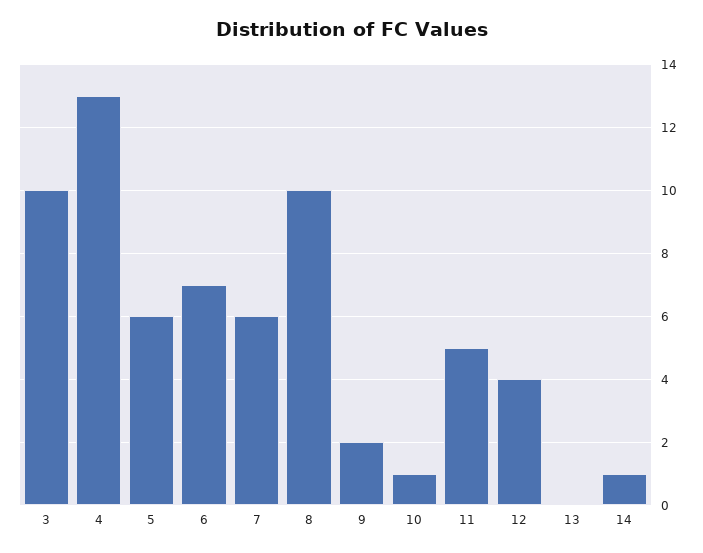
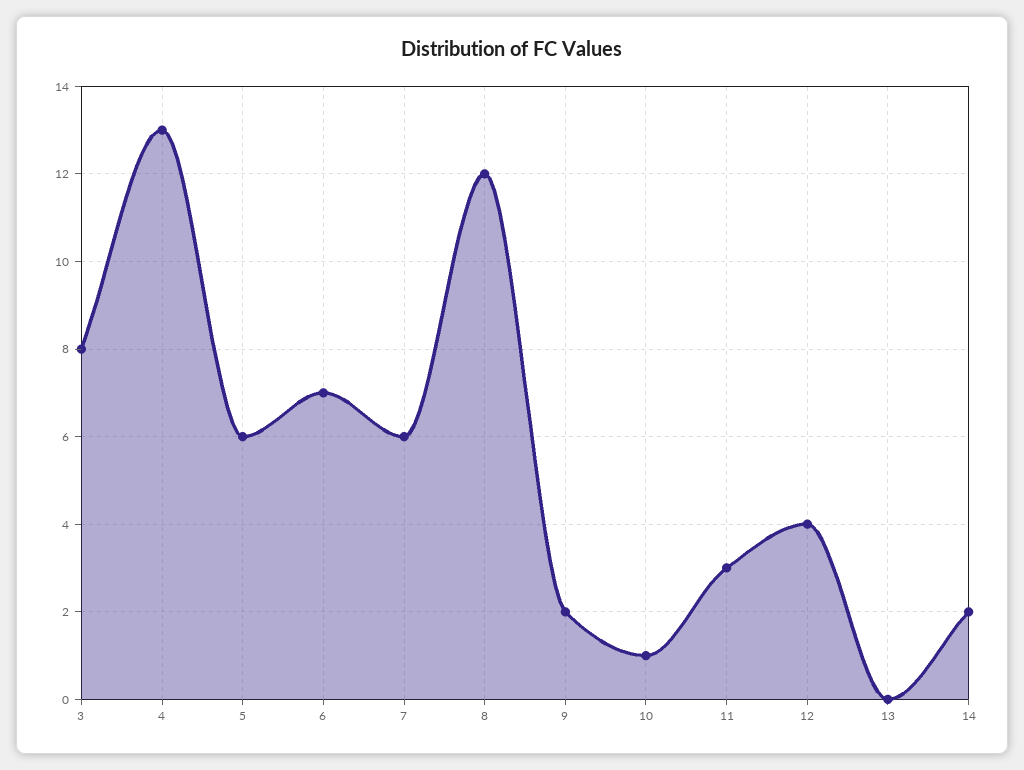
3: 10 -> 8
8: 10 -> 12
11: 5 -> 3
14: 1 -> 2

